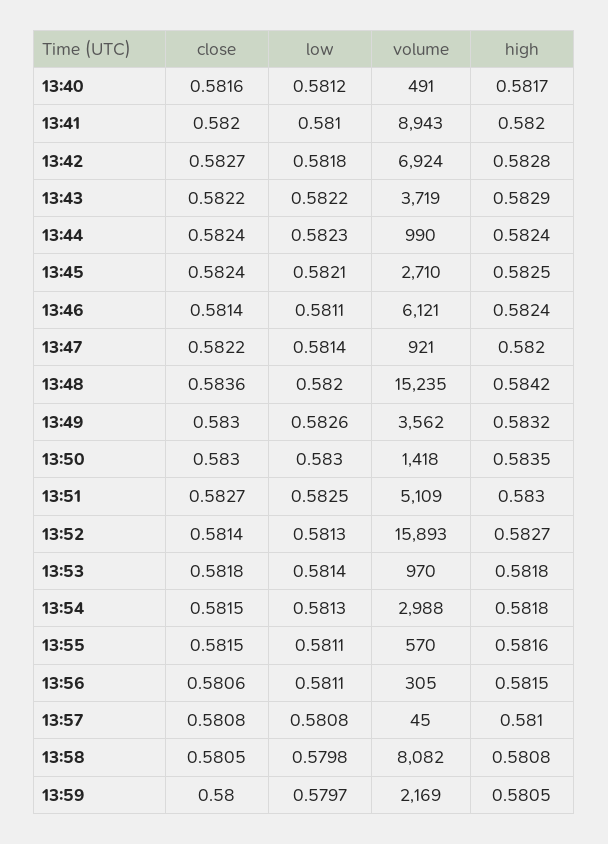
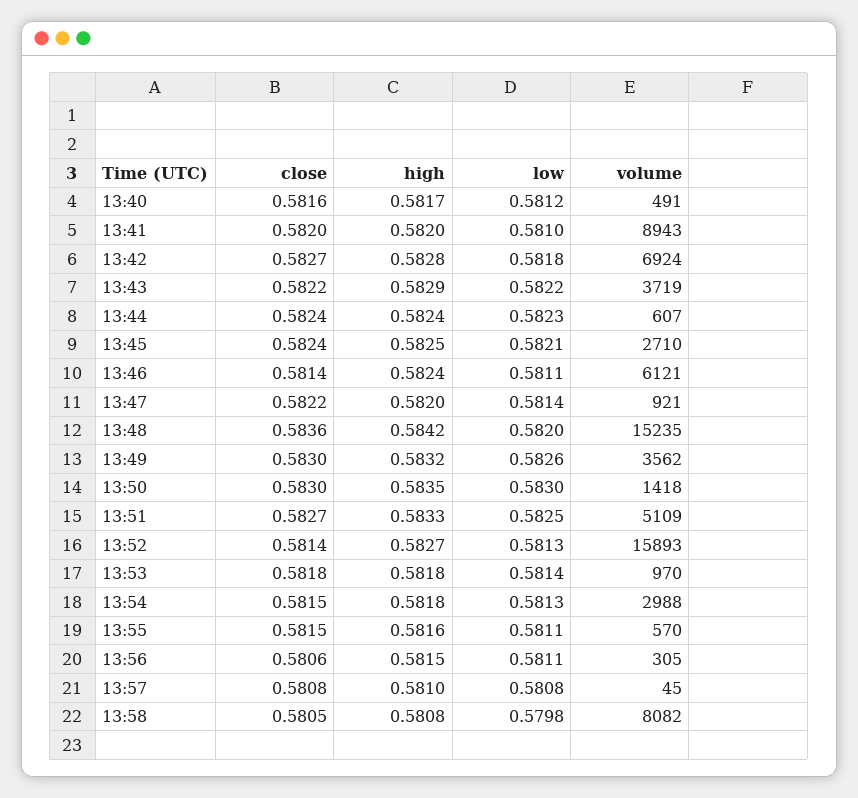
volume, 13:44: 990 -> 607
high, 13:51: 0.583 -> 0.5833
close, 13:59: 0.58 -> none
low, 13:59: 0.5797 -> none
volume, 13:59: 2169 -> none
high, 13:59: 0.5805 -> none

